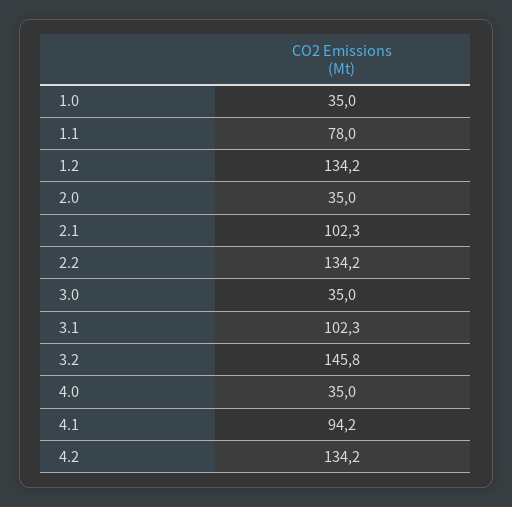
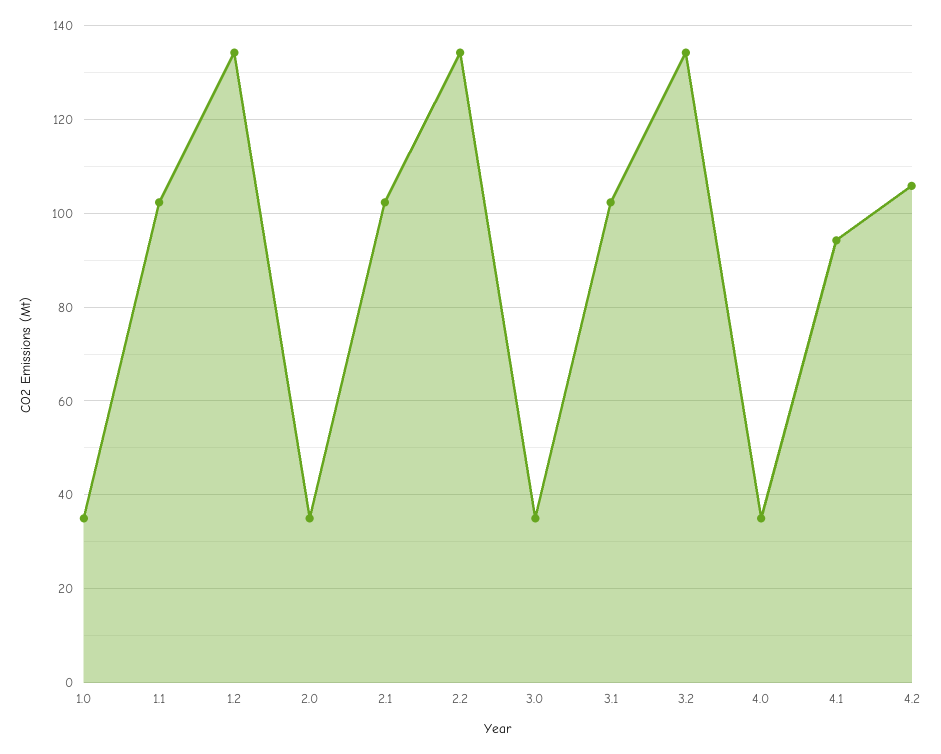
1.1: 78 -> 102
3.2: 145.8 -> 134
4.2: 134.2 -> 106

